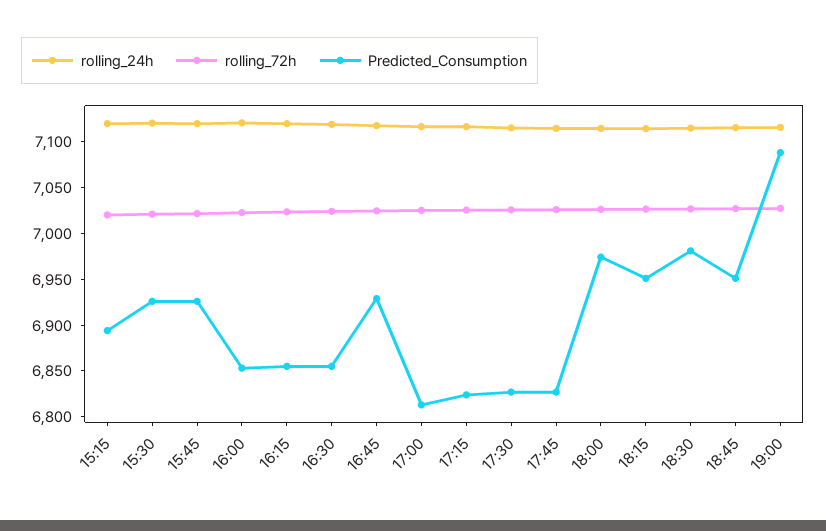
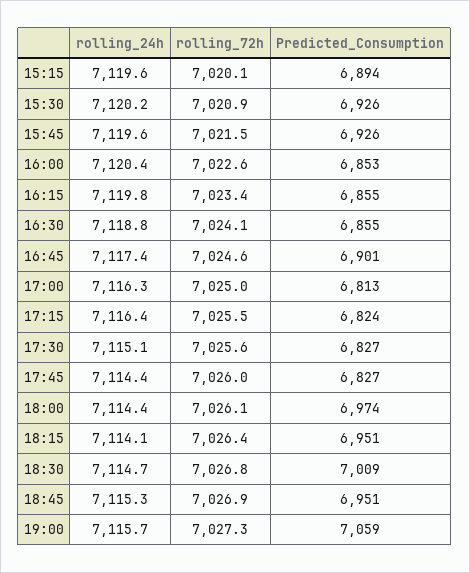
Predicted_Consumption, 16:45: 6930 -> 6901
Predicted_Consumption, 18:30: 6980 -> 7009
Predicted_Consumption, 19:00: 7090 -> 7059

